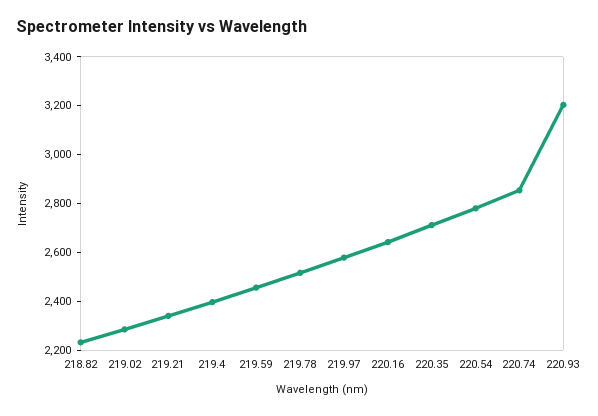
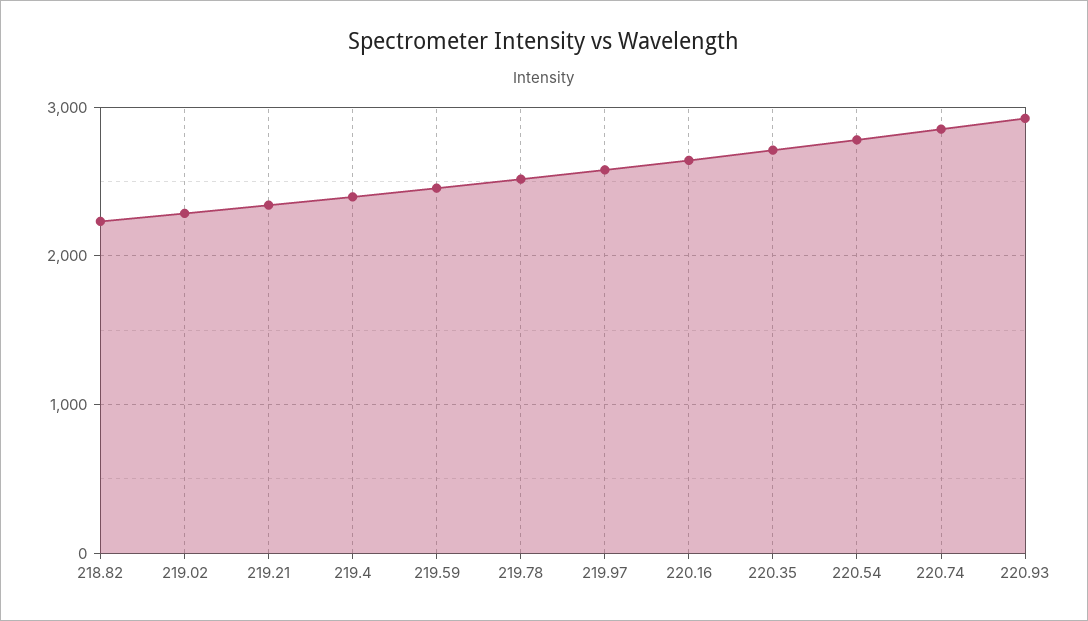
220.93: 3200 -> 2900

